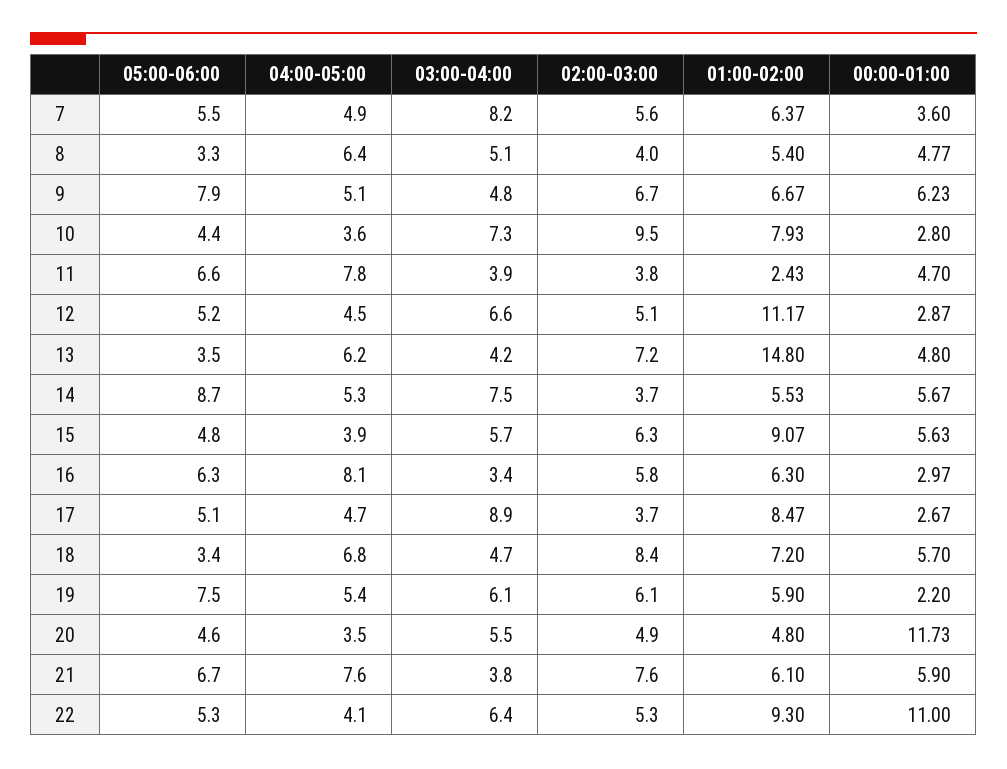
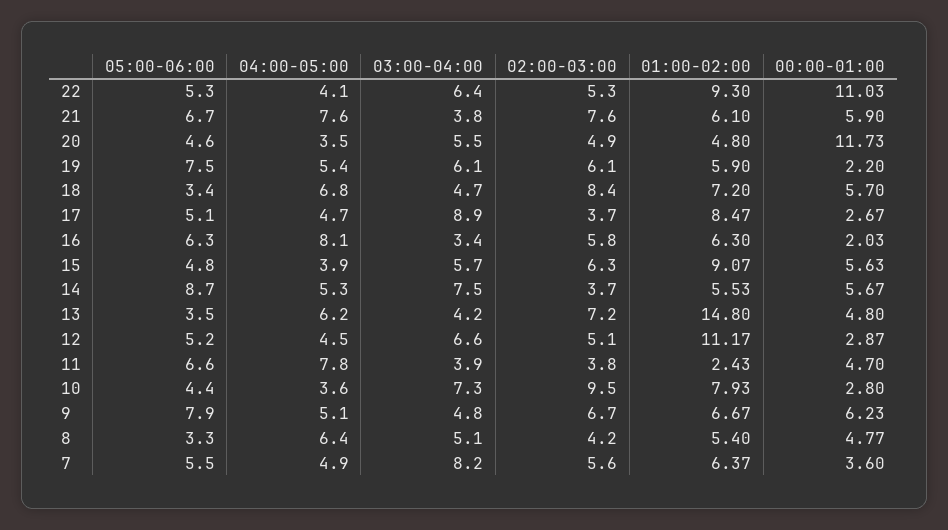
02:00-03:00, 8: 4 -> 4.2
00:00-01:00, 16: 2.97 -> 2.03
00:00-01:00, 22: 11 -> 11.03

